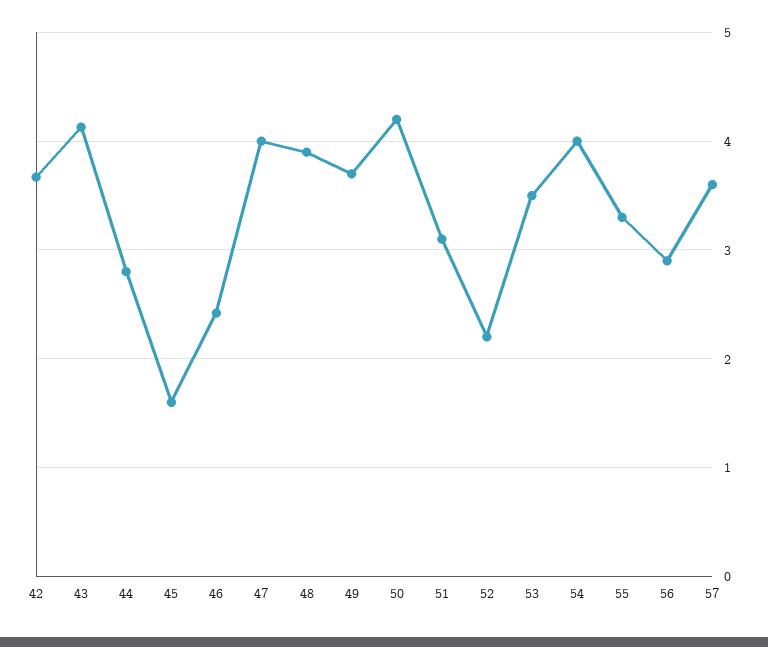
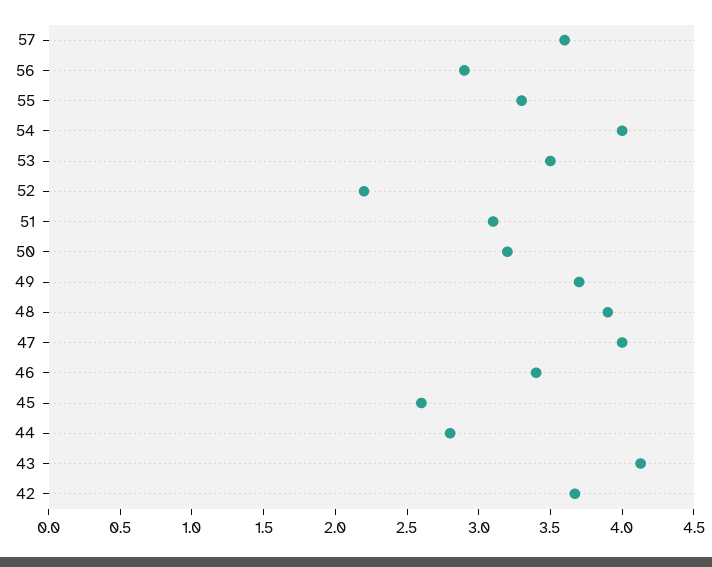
45: 1.6 -> 2.6
46: 2.4 -> 3.4
50: 4.2 -> 3.2

